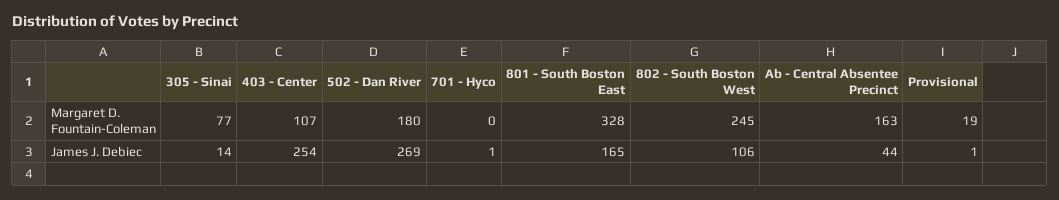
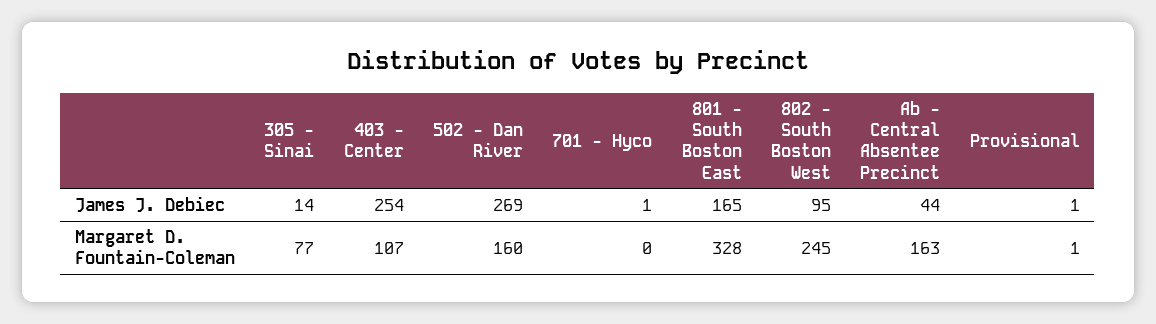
502 - Dan River, Margaret D. Fountain-Coleman: 180 -> 160
Provisional, Margaret D. Fountain-Coleman: 19 -> 1
802 - South Boston West, James J. Debiec: 106 -> 95

